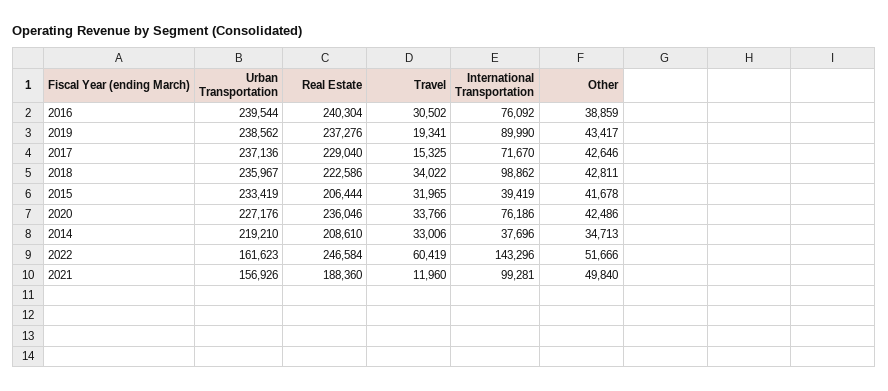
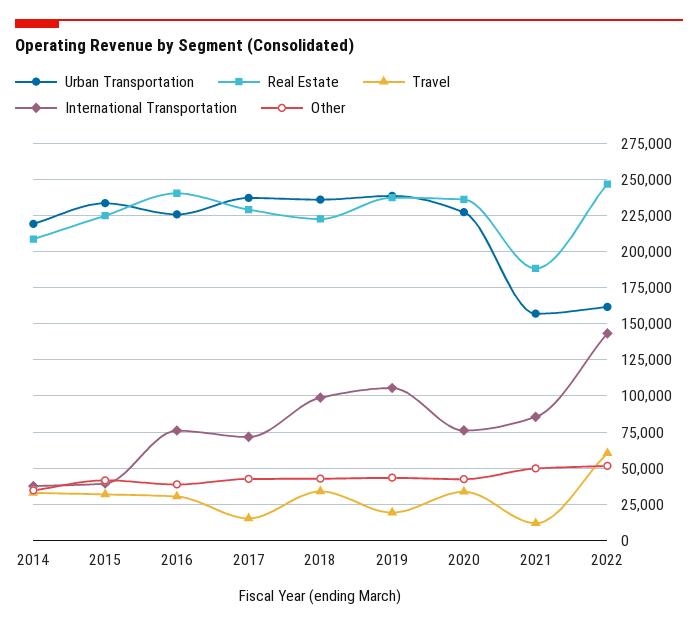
Urban Transportation, 2016: 239544 -> 225000
International Transportation, 2019: 89990 -> 105000
Real Estate, 2015: 206444 -> 225000
International Transportation, 2021: 99281 -> 85000

